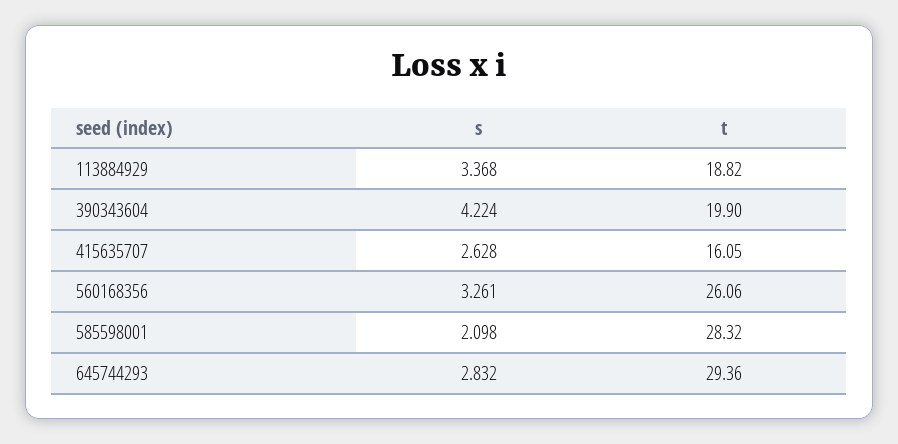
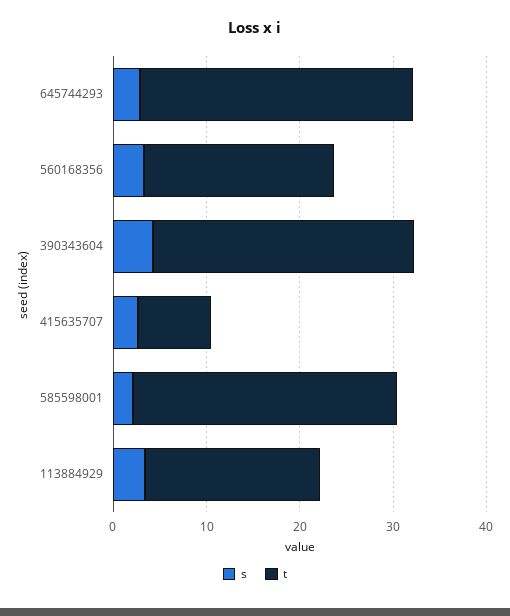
t, 390343604: 19.9 -> 28
t, 415635707: 16.05 -> 8
t, 560168356: 26.06 -> 20

